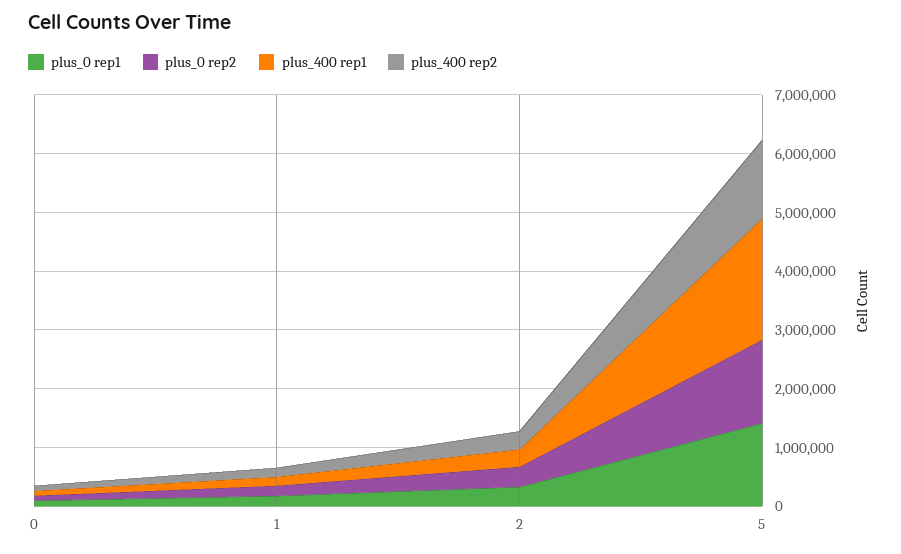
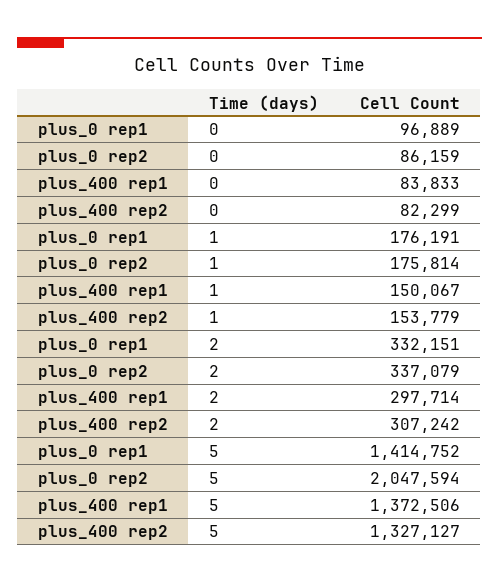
plus_0 rep2, 5: 1400000 -> 2047594
plus_400 rep1, 5: 2000000 -> 1372506

